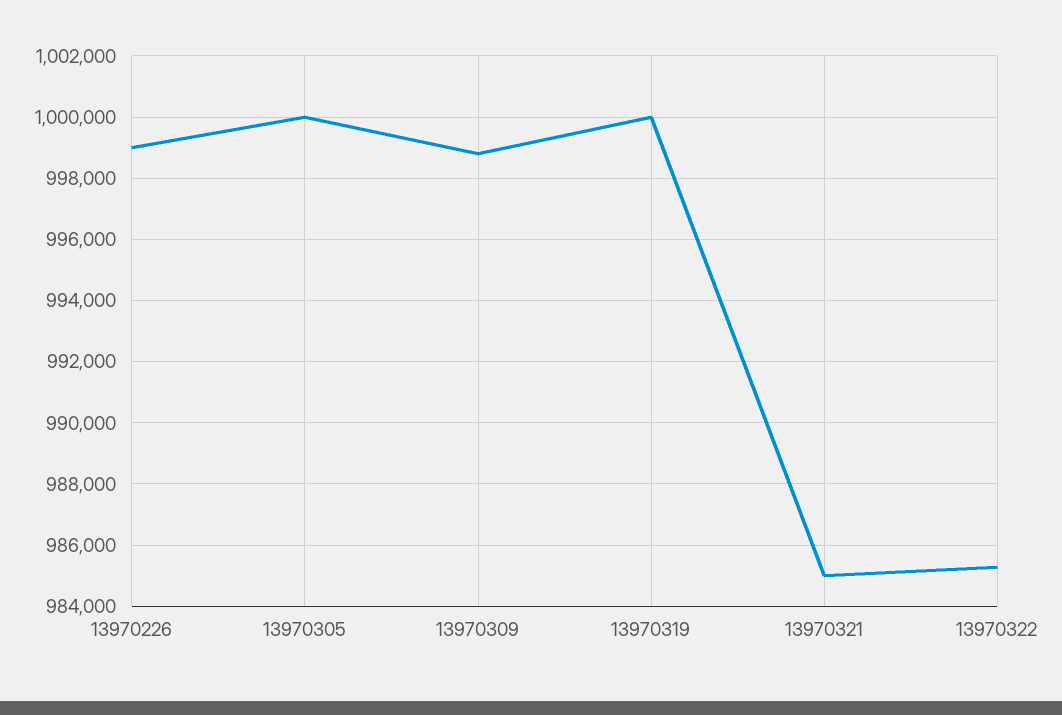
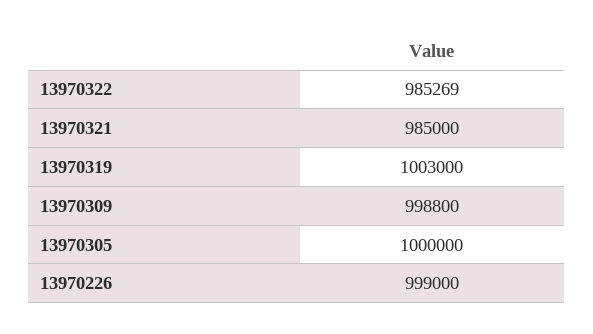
13970319: 1000000 -> 1003000

